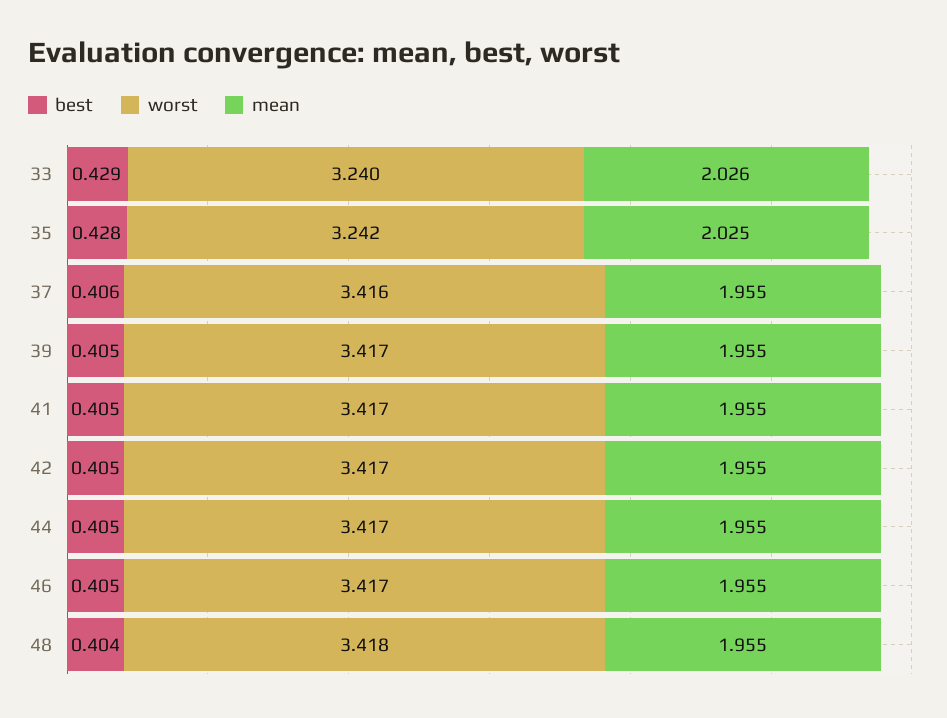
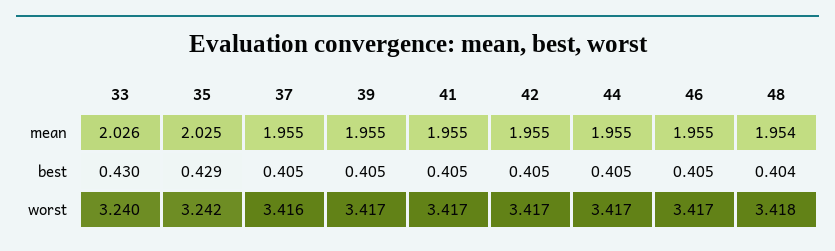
best, 33: 0.429 -> 0.43
best, 35: 0.428 -> 0.429
best, 37: 0.406 -> 0.405
mean, 48: 1.955 -> 1.954

